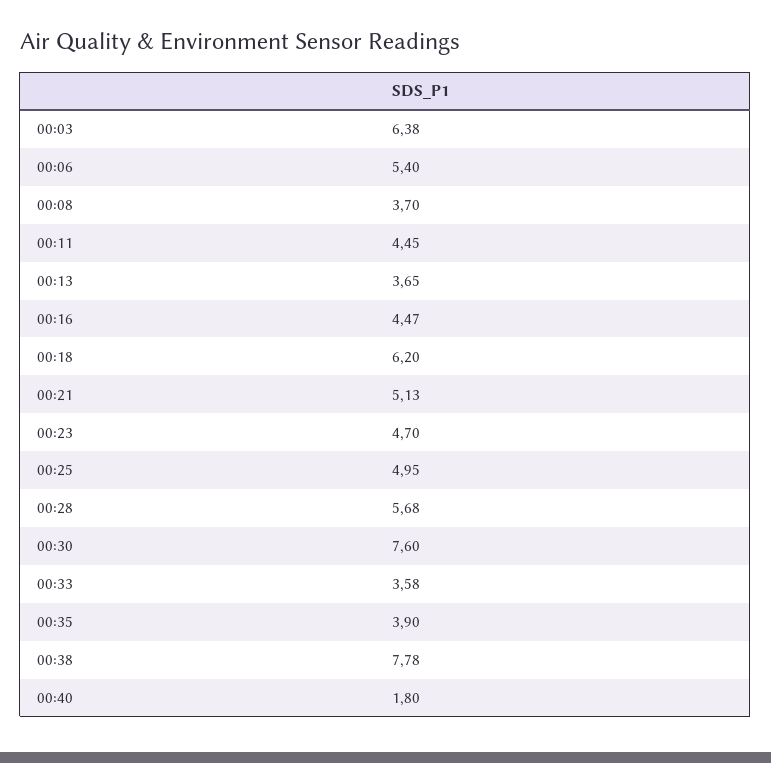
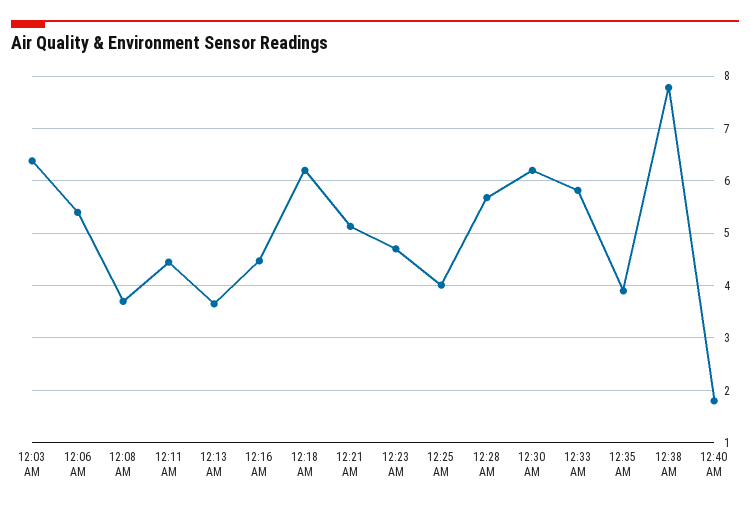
00:25: 4.95 -> 4
00:30: 7.6 -> 6.2
00:33: 3.58 -> 5.8

